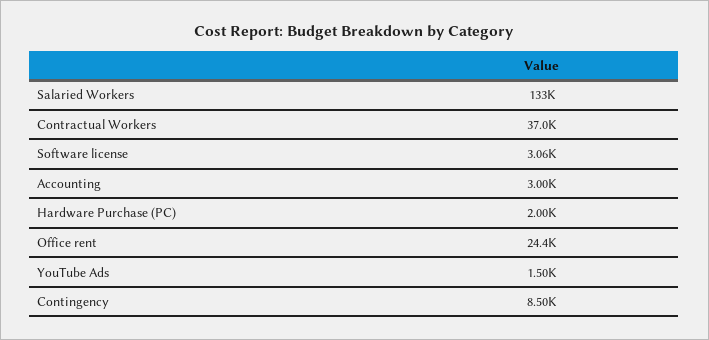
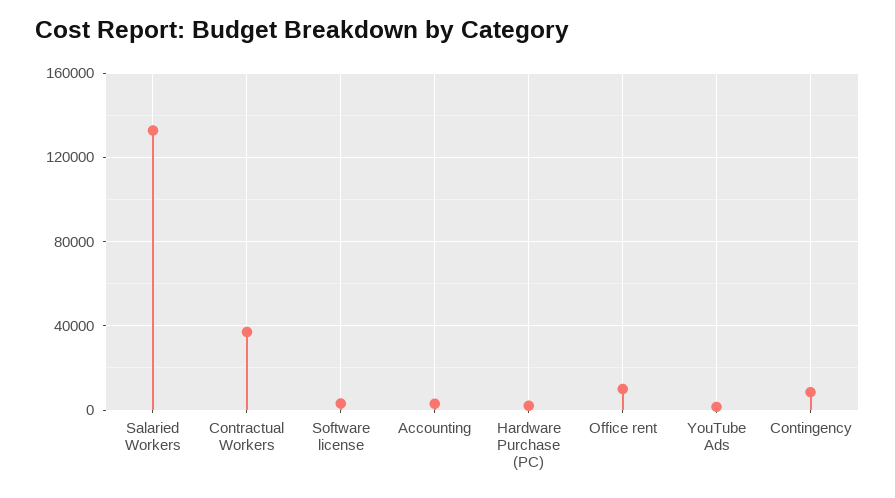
Office rent: 24400 -> 10000

